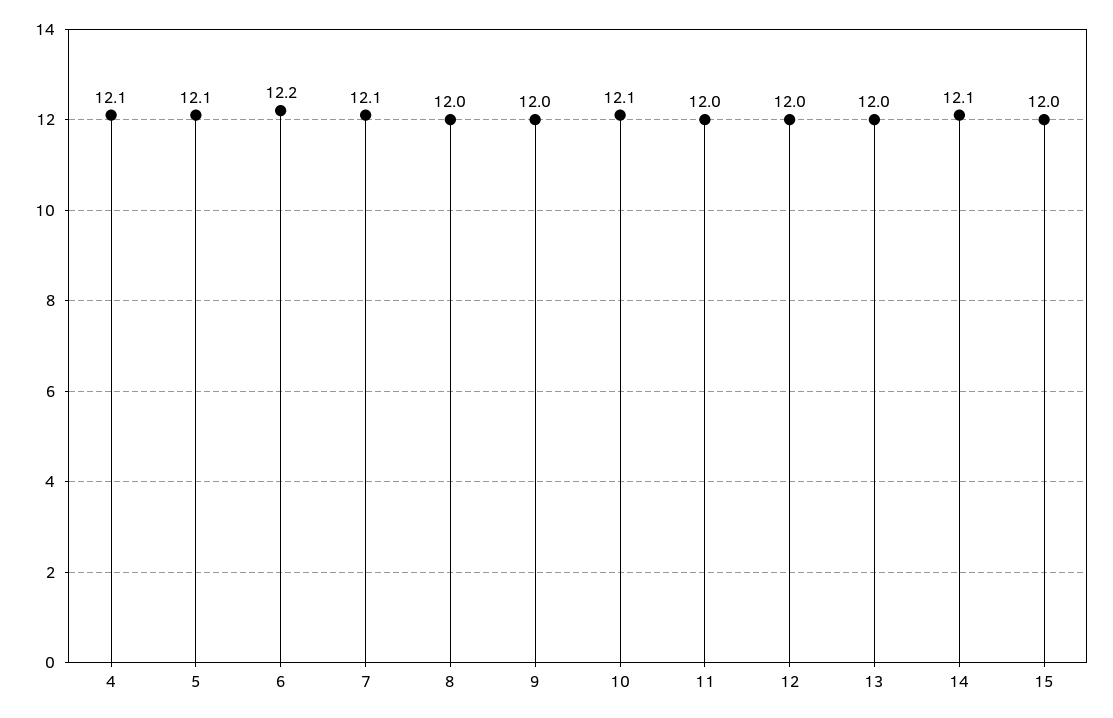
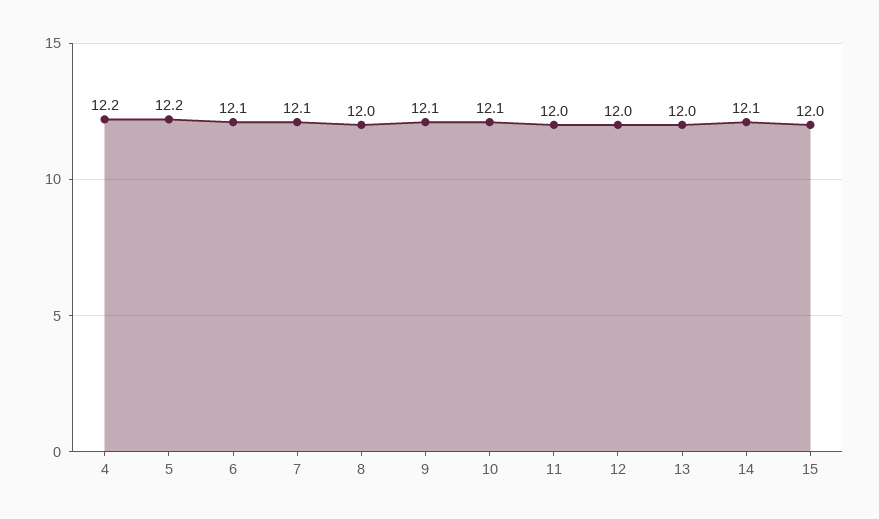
4: 12.1 -> 12.2
5: 12.1 -> 12.2
6: 12.2 -> 12.1
9: 12 -> 12.1

